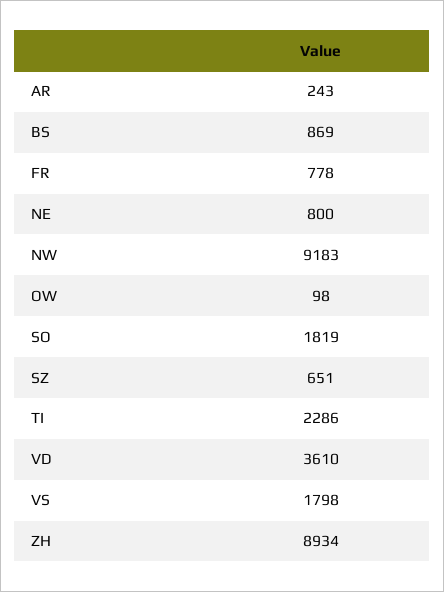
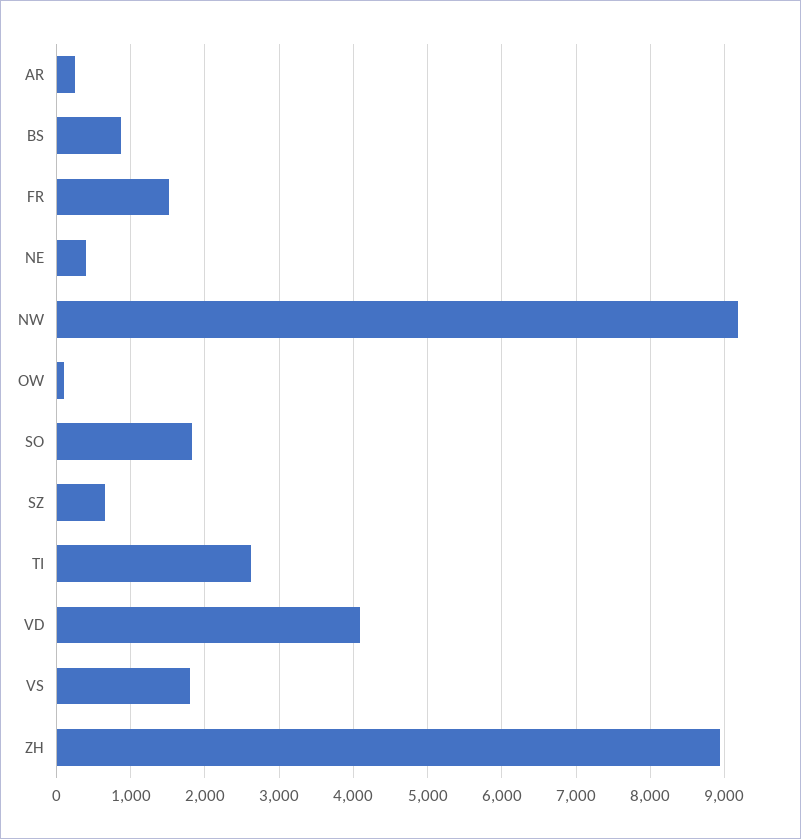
FR: 778 -> 1500
NE: 800 -> 400
TI: 2286 -> 2600
VD: 3610 -> 4100

